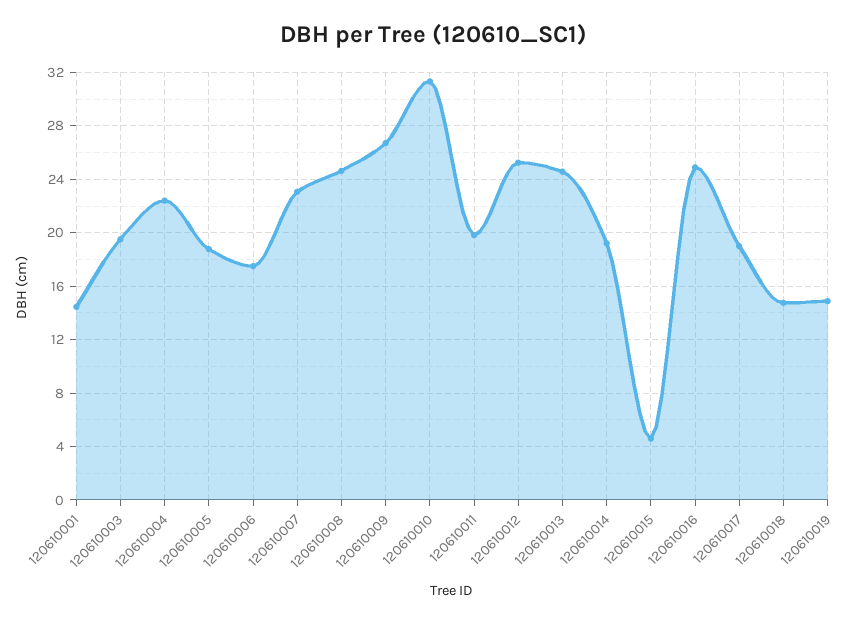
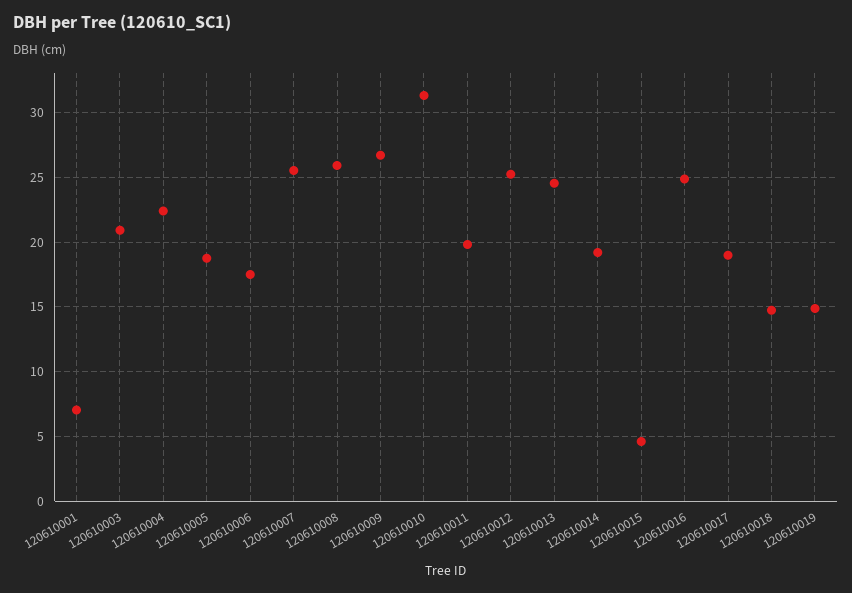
120610001: 14.5 -> 7
120610003: 19.5 -> 21
120610007: 23 -> 25.5
120610008: 24.5 -> 26

